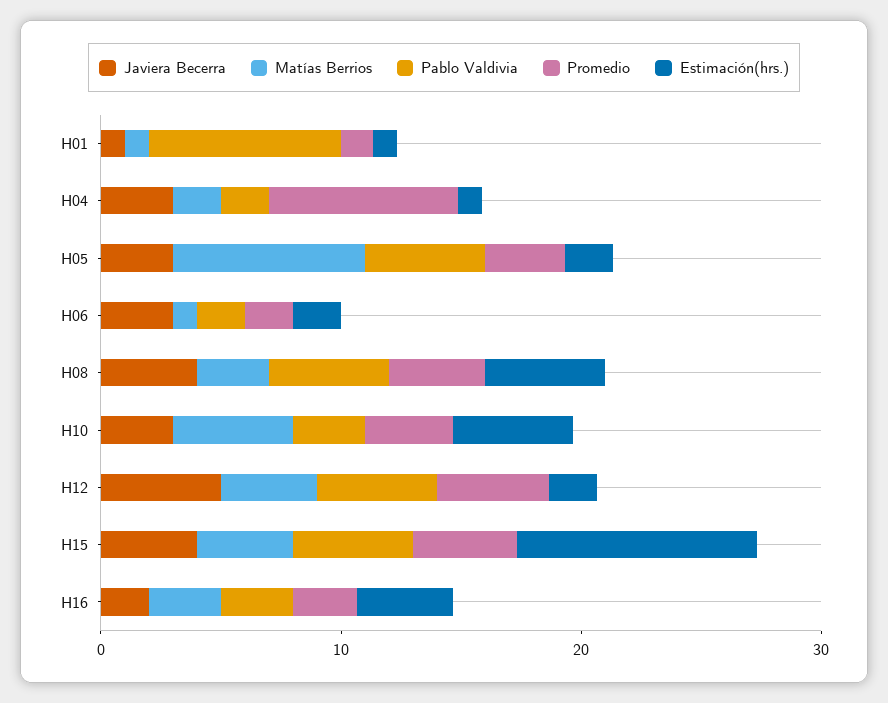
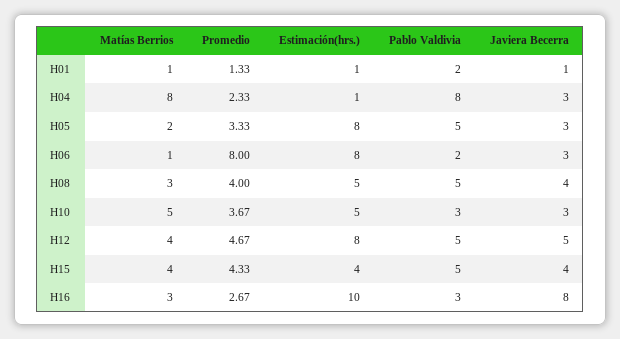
Pablo Valdivia, H01: 8 -> 2
Matías Berrios, H04: 2 -> 8
Pablo Valdivia, H04: 2 -> 8
Promedio, H04: 8 -> 2.33
Matías Berrios, H05: 8 -> 2
Estimación(hrs.), H05: 2 -> 8
Promedio, H06: 2 -> 8
Estimación(hrs.), H06: 2 -> 8
Estimación(hrs.), H12: 2 -> 8
Estimación(hrs.), H15: 10 -> 4
Javiera Becerra, H16: 2 -> 8
Estimación(hrs.), H16: 4 -> 10

